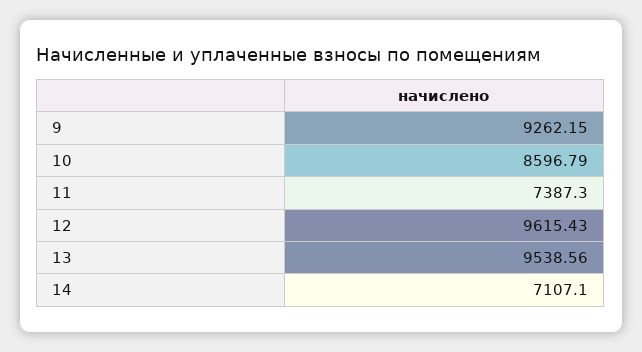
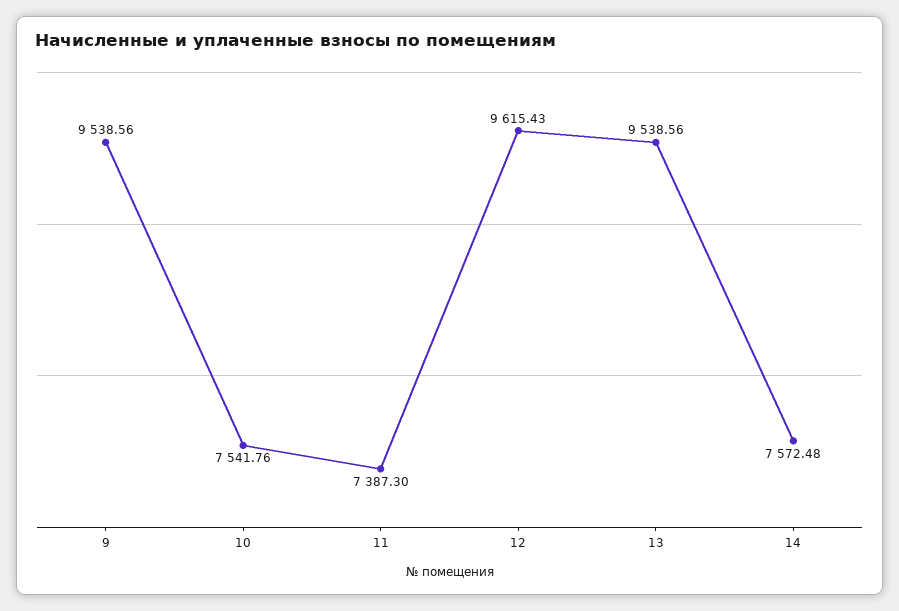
9: 9262.15 -> 9538.56
10: 8596.79 -> 7541.76
14: 7107.1 -> 7572.48

